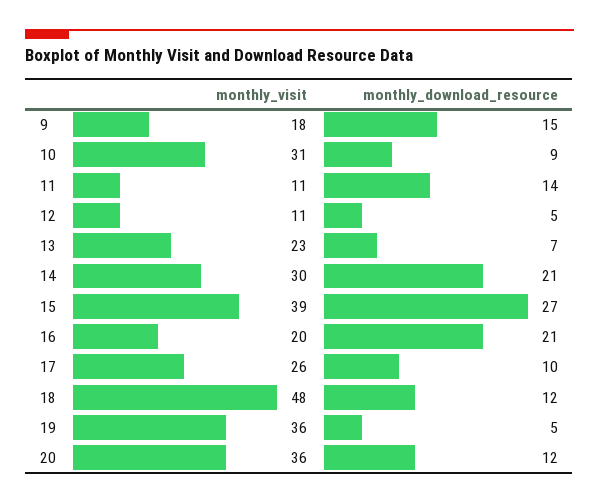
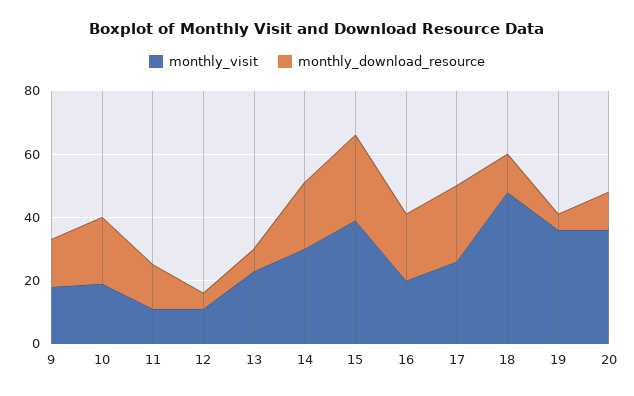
monthly_visit, 10: 31 -> 20
monthly_download_resource, 10: 9 -> 20
monthly_download_resource, 17: 10 -> 25

